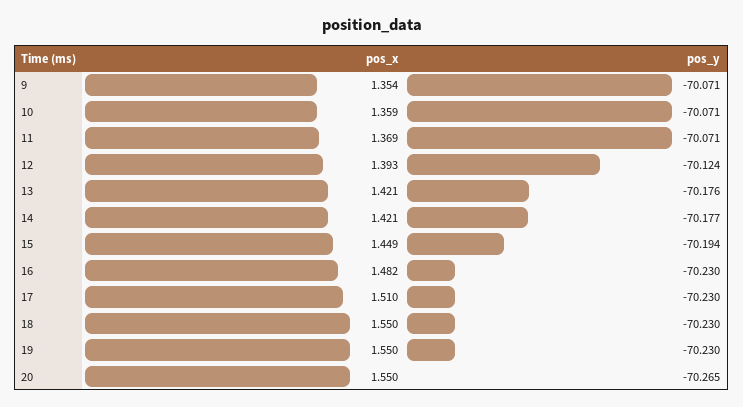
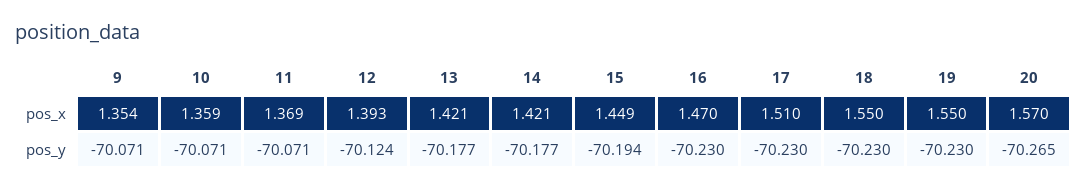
pos_y, 13: -70.176 -> -70.177
pos_x, 16: 1.482 -> 1.47
pos_x, 20: 1.55 -> 1.57

